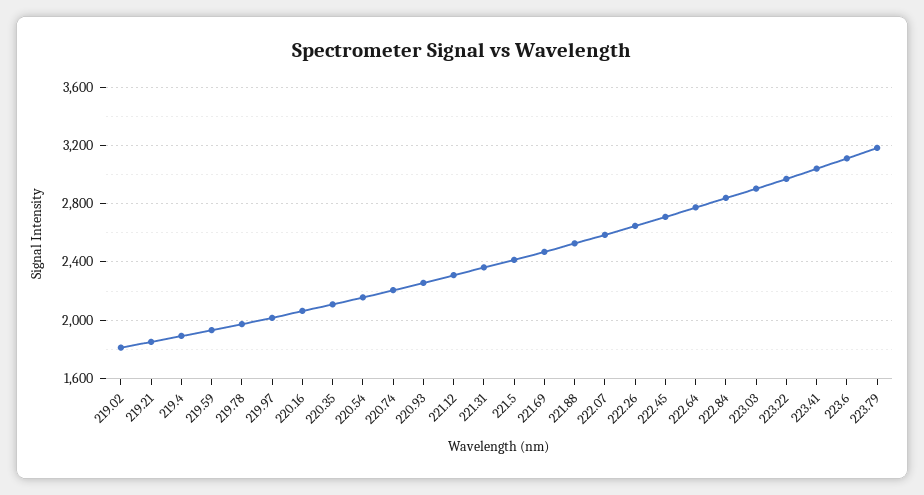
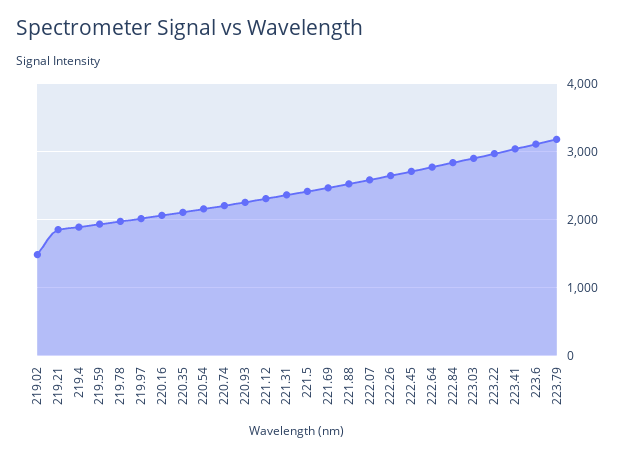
219.02: 1800 -> 1500

